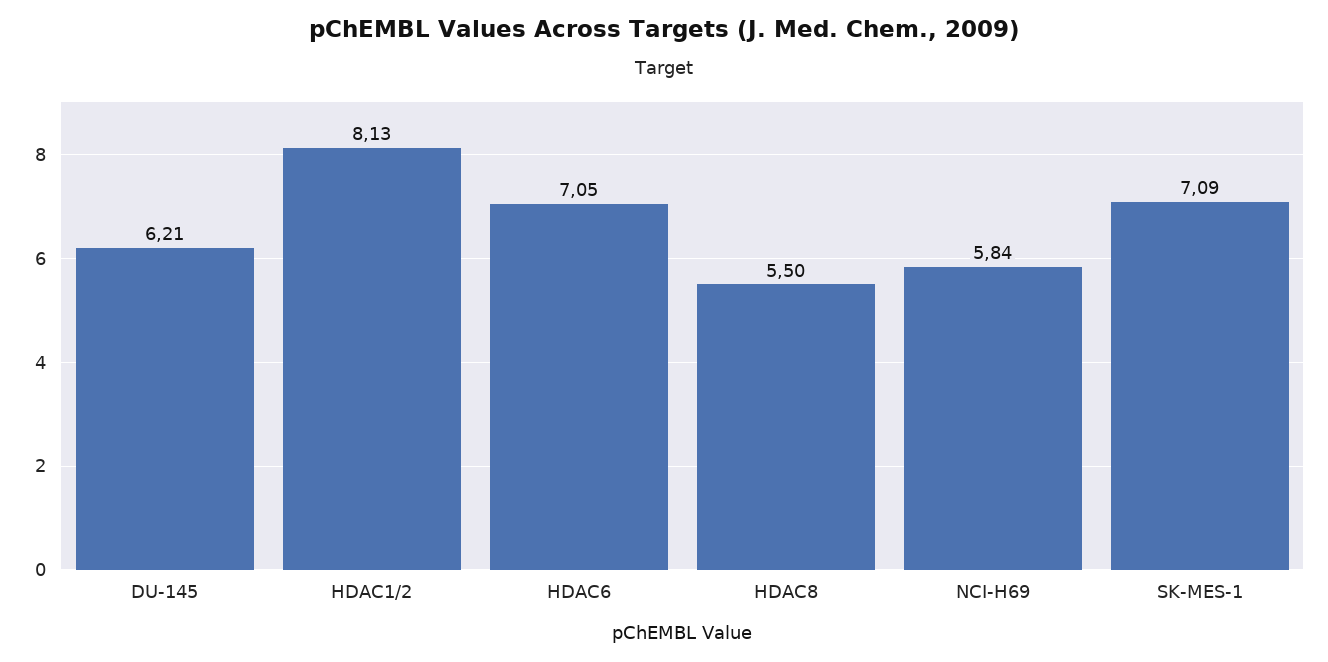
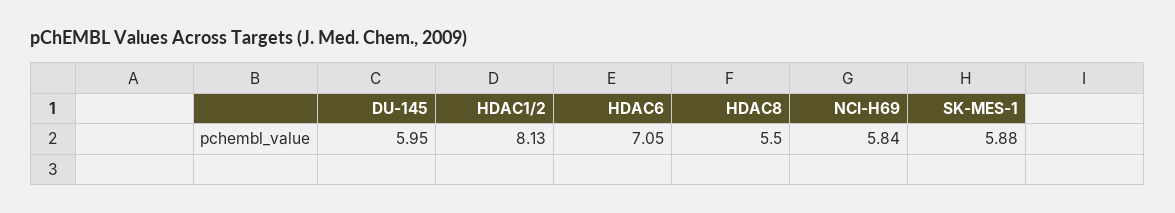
DU-145: 6.21 -> 5.95
SK-MES-1: 7.09 -> 5.88

